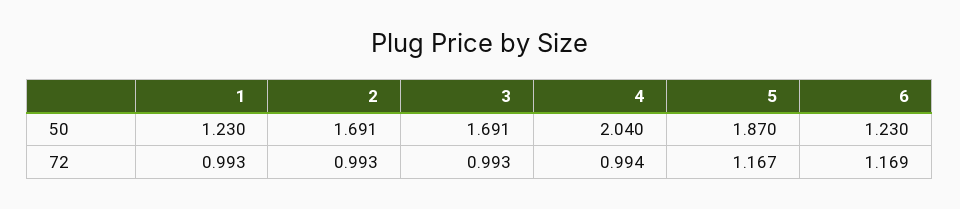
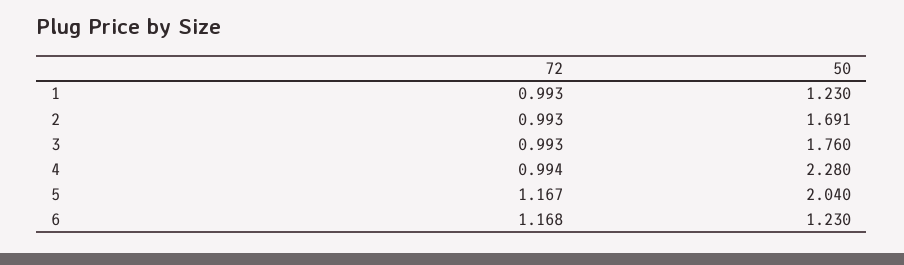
3, 50: 1.691 -> 1.76
4, 50: 2.04 -> 2.28
5, 50: 1.87 -> 2.04
6, 72: 1.169 -> 1.168

